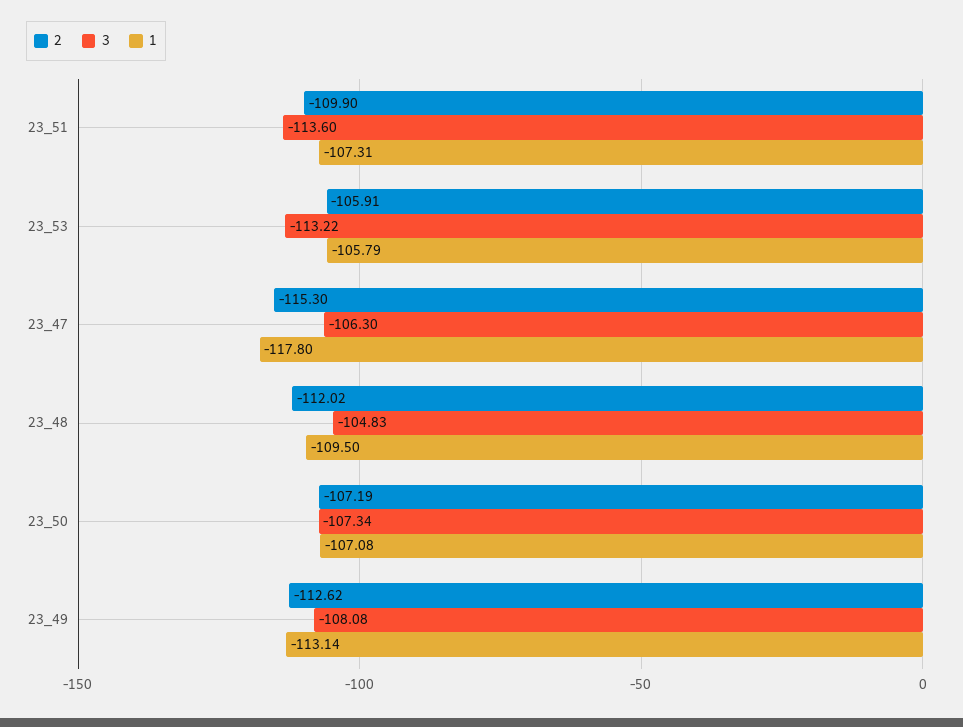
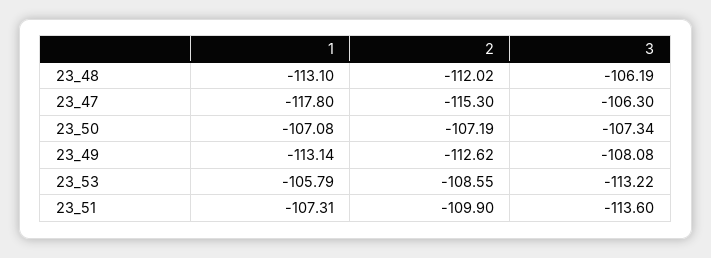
2, 23_53: -105.91 -> -108.55
3, 23_48: -104.83 -> -106.19
1, 23_48: -109.5 -> -113.1

